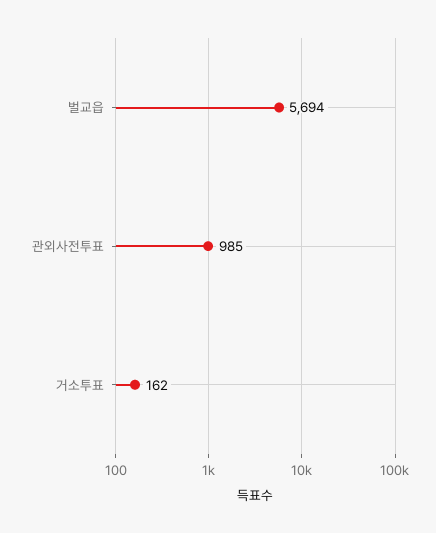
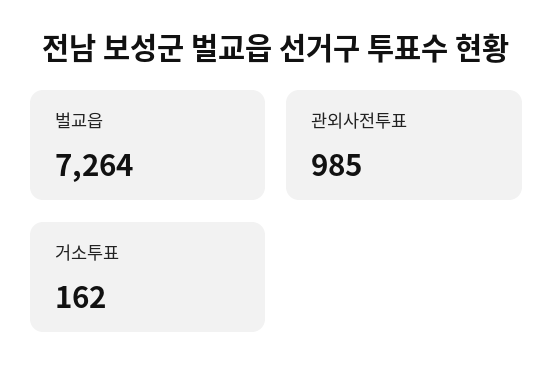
벌교읍: 5694 -> 7264

